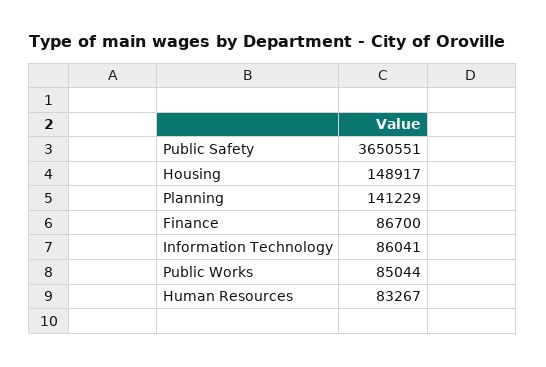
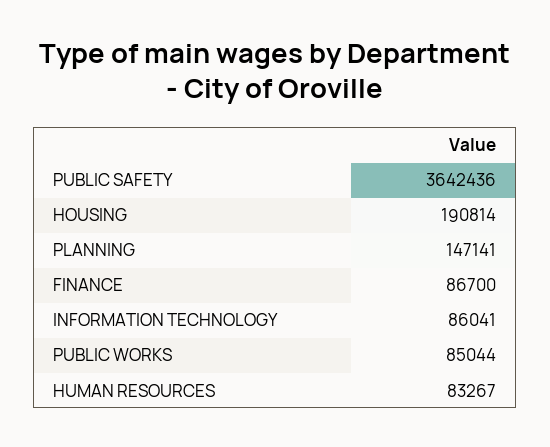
Public Safety: 3650551 -> 3642436
Housing: 148917 -> 190814
Planning: 141229 -> 147141

